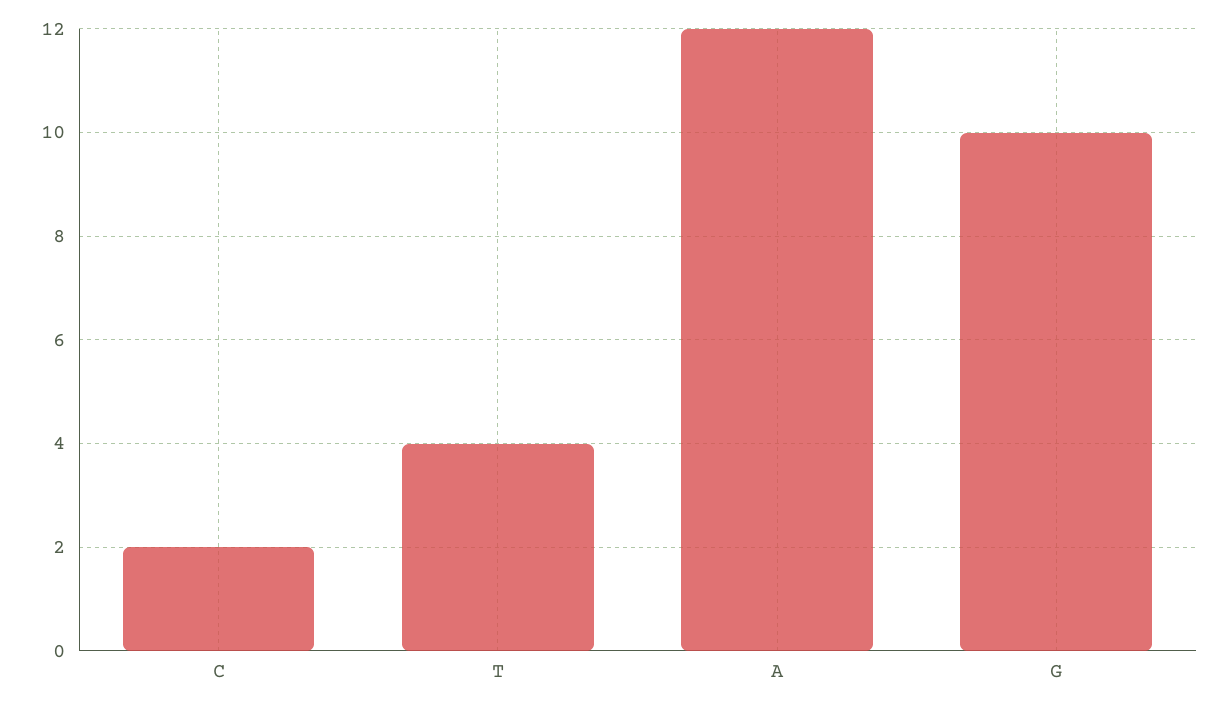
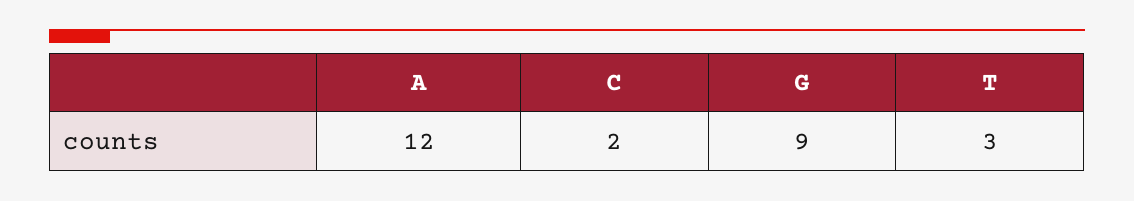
T: 4 -> 3
G: 10 -> 9

